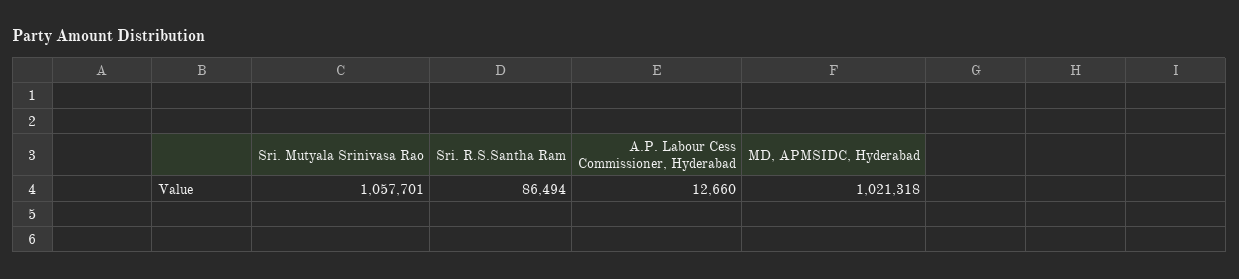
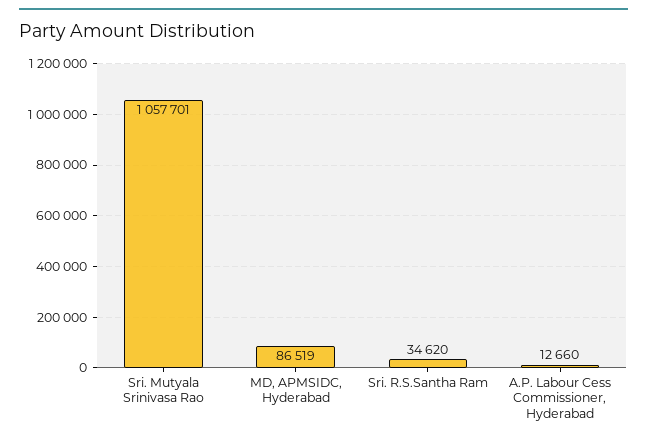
Sri. R.S.Santha Ram: 86494 -> 34620
MD, APMSIDC, Hyderabad: 1021318 -> 86519

